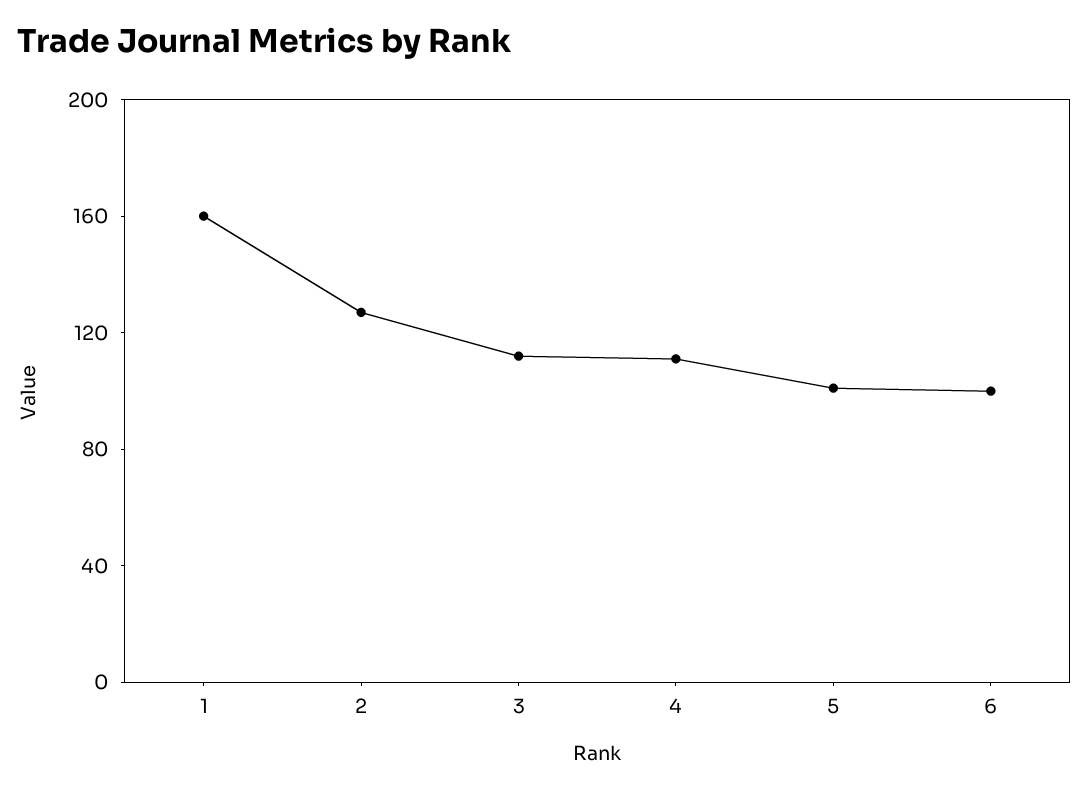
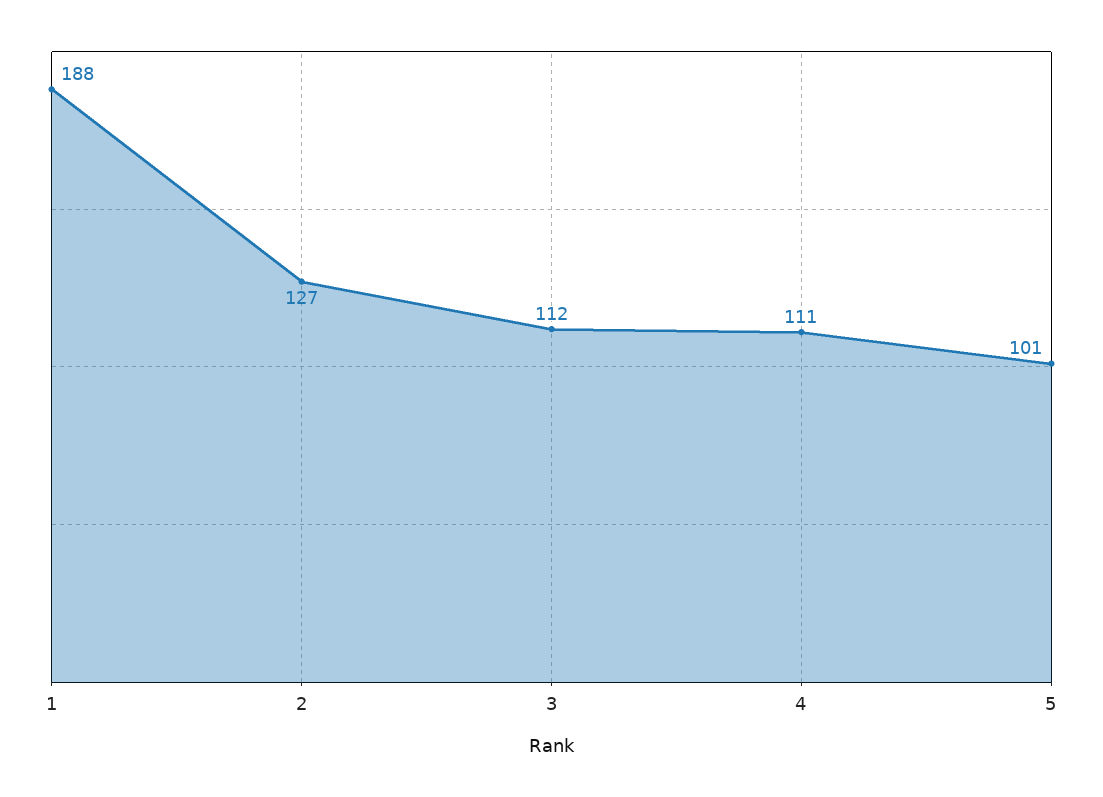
1: 160 -> 188
6: 100 -> none

